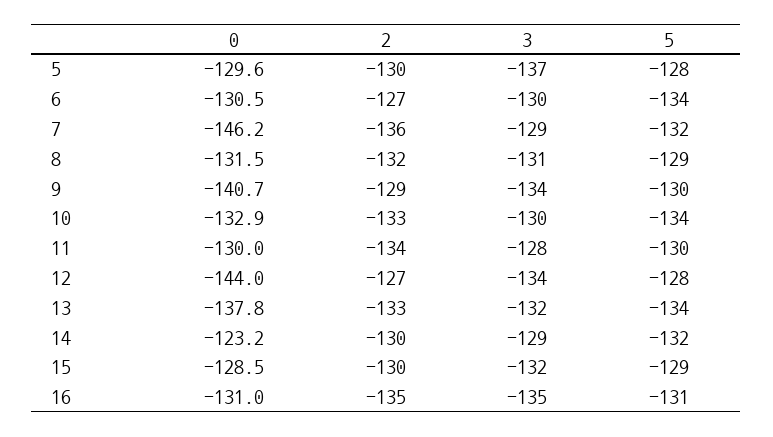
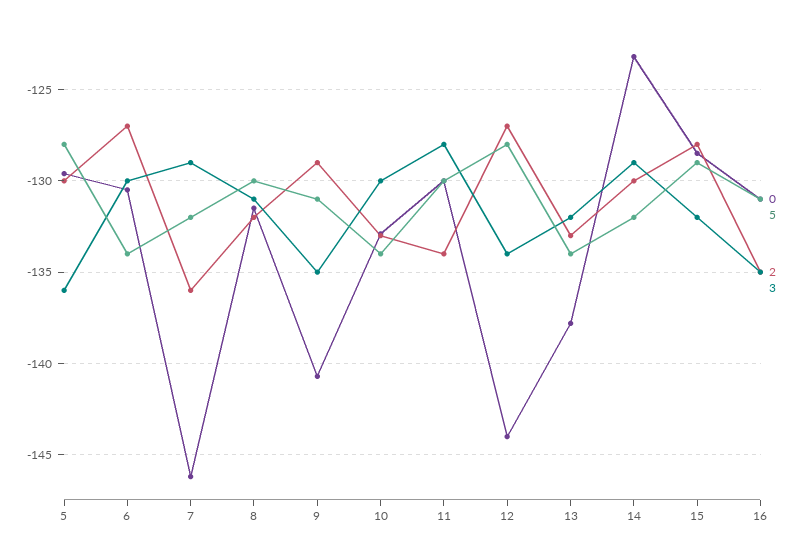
3, 5: -137 -> -136
5, 8: -129 -> -130
3, 9: -134 -> -135
5, 9: -130 -> -131
2, 15: -130 -> -128

